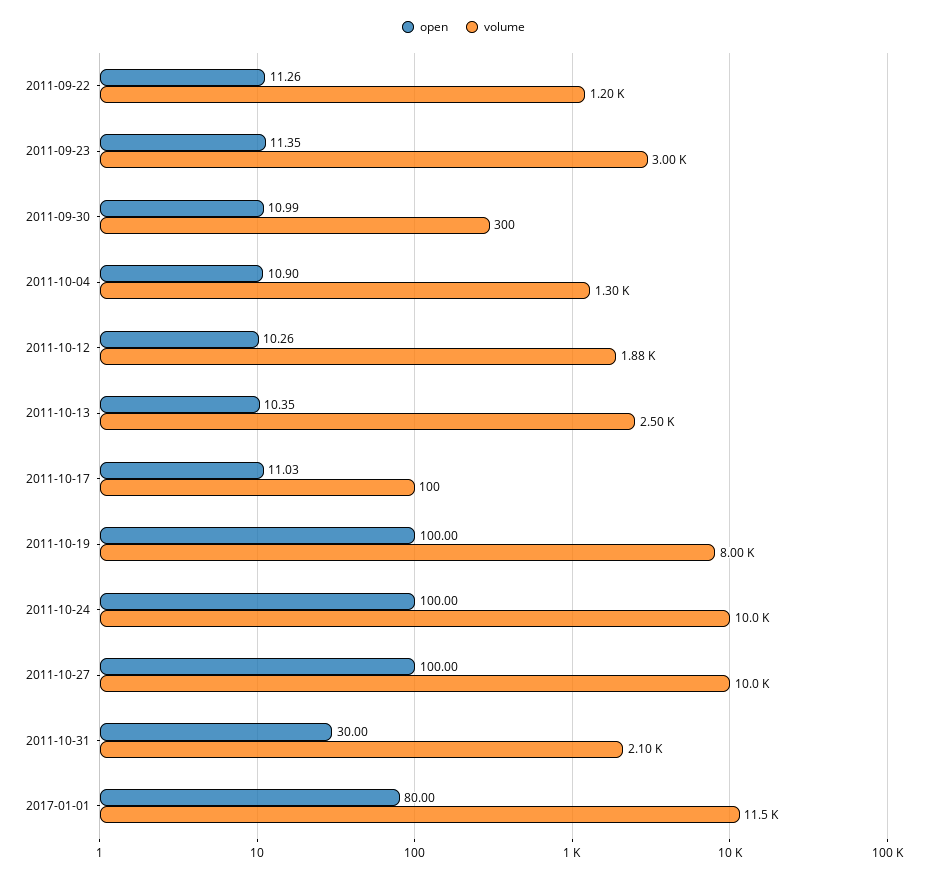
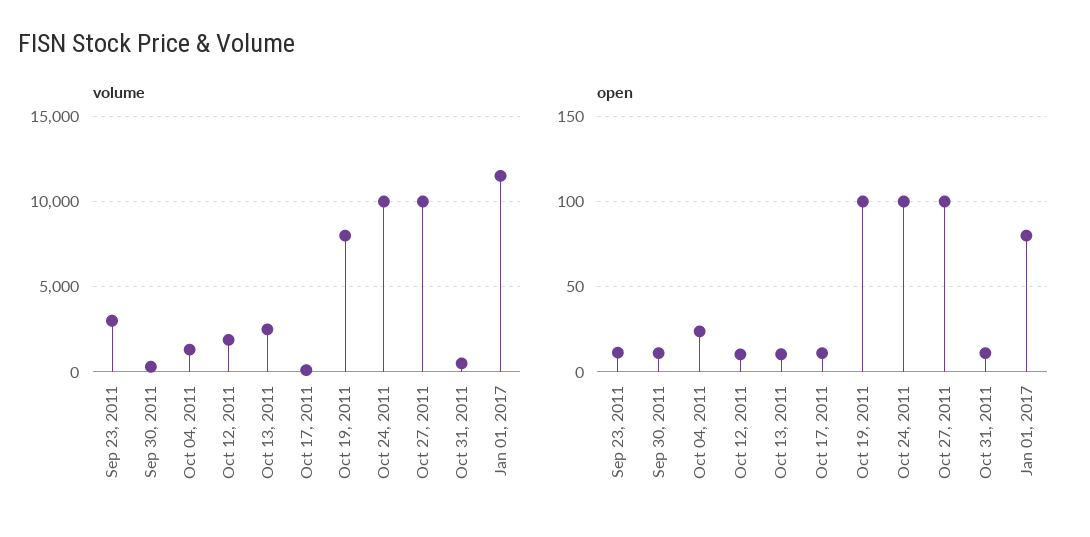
open, 2011-09-22: 11.26 -> none
volume, 2011-09-22: 1200 -> none
open, 2011-10-04: 10.9 -> 25
open, 2011-10-31: 30 -> 10
volume, 2011-10-31: 2100 -> 500

